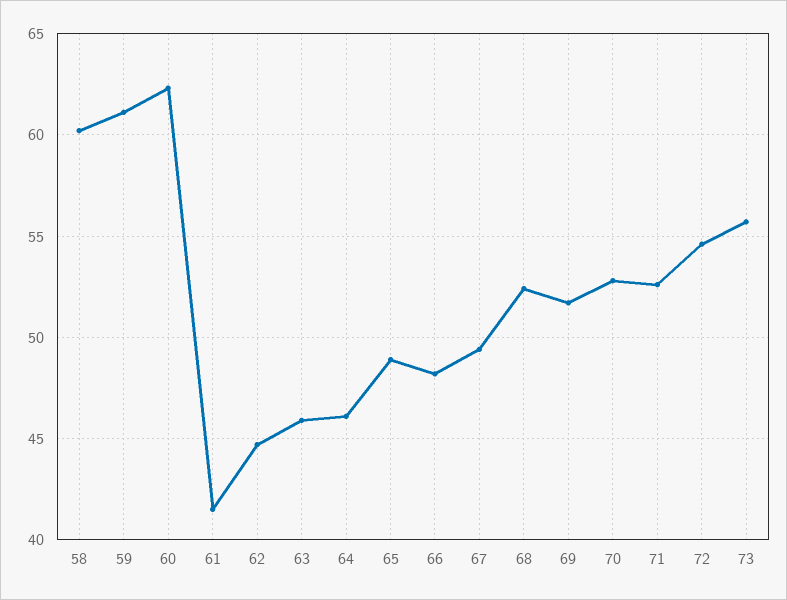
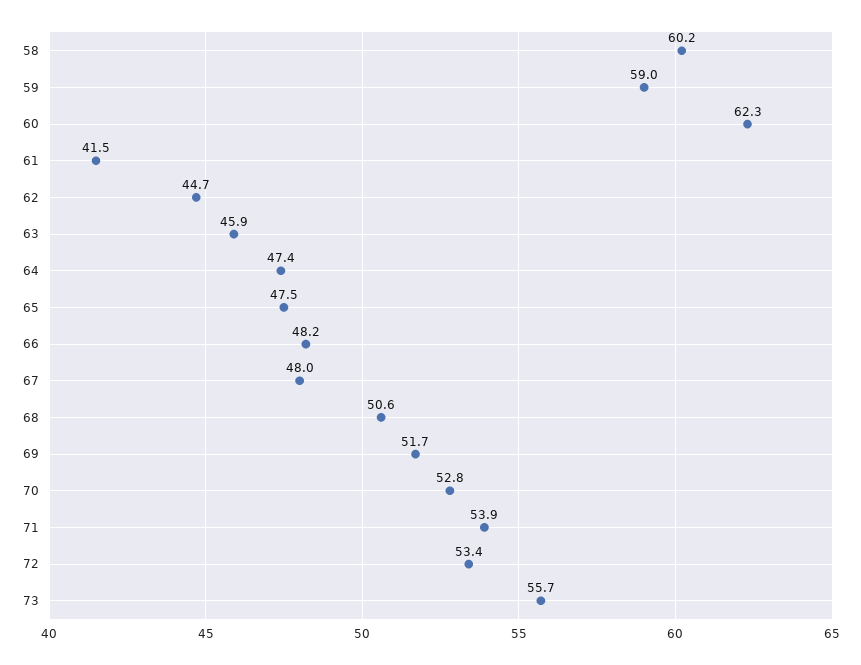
59: 61 -> 59
64: 46 -> 47.4
65: 49 -> 47.5
67: 49.5 -> 48
68: 52.5 -> 50.6
71: 52.5 -> 53.9
72: 54.5 -> 53.4

